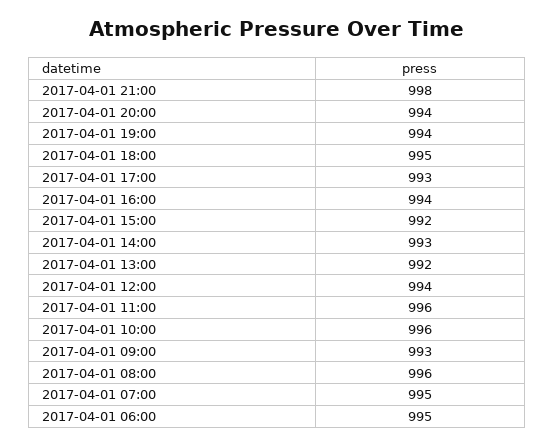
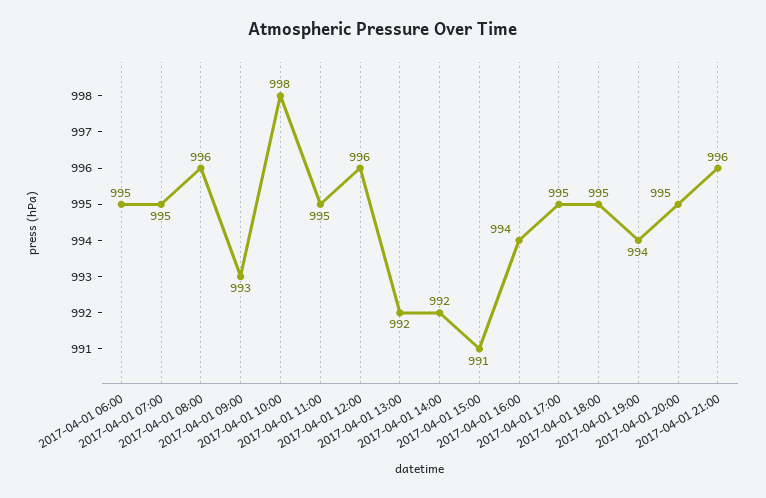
2017-04-01 21:00: 998 -> 996
2017-04-01 20:00: 994 -> 995
2017-04-01 17:00: 993 -> 995
2017-04-01 15:00: 992 -> 991
2017-04-01 14:00: 993 -> 992
2017-04-01 12:00: 994 -> 996
2017-04-01 11:00: 996 -> 995
2017-04-01 10:00: 996 -> 998

